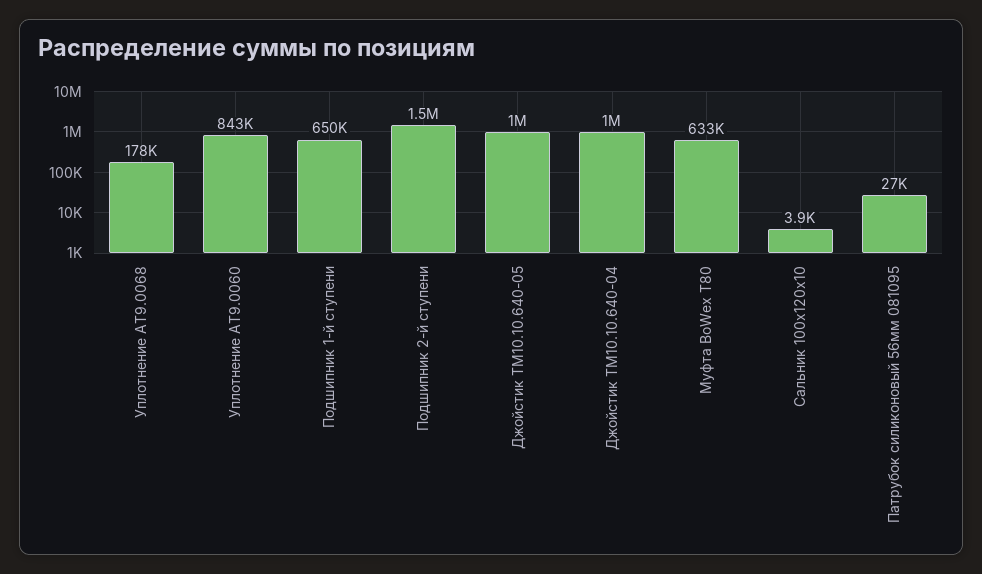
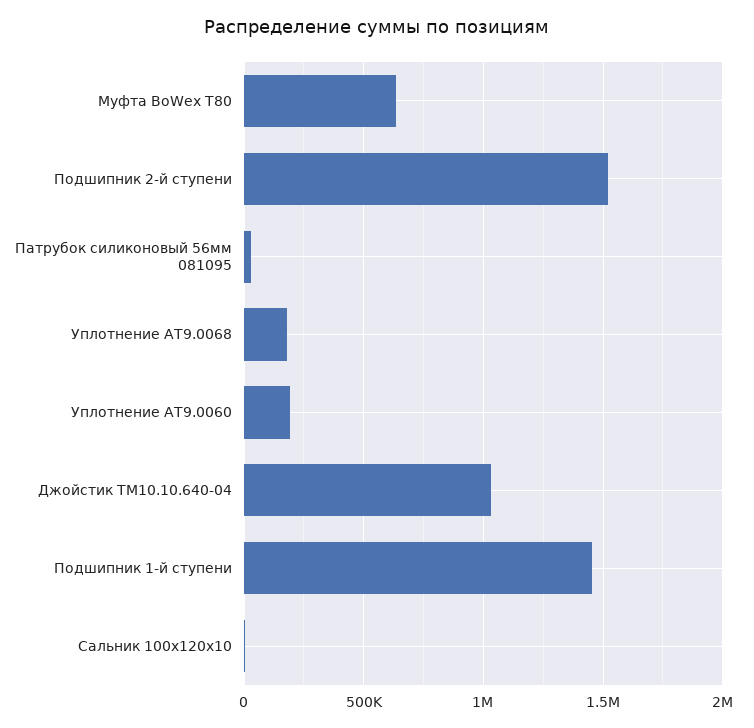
Уплотнение АТ9.0060: 843000 -> 200000
Подшипник 1-й ступени: 650000 -> 1450000
Джойстик ТМ10.10.640-05: 1000000 -> none

